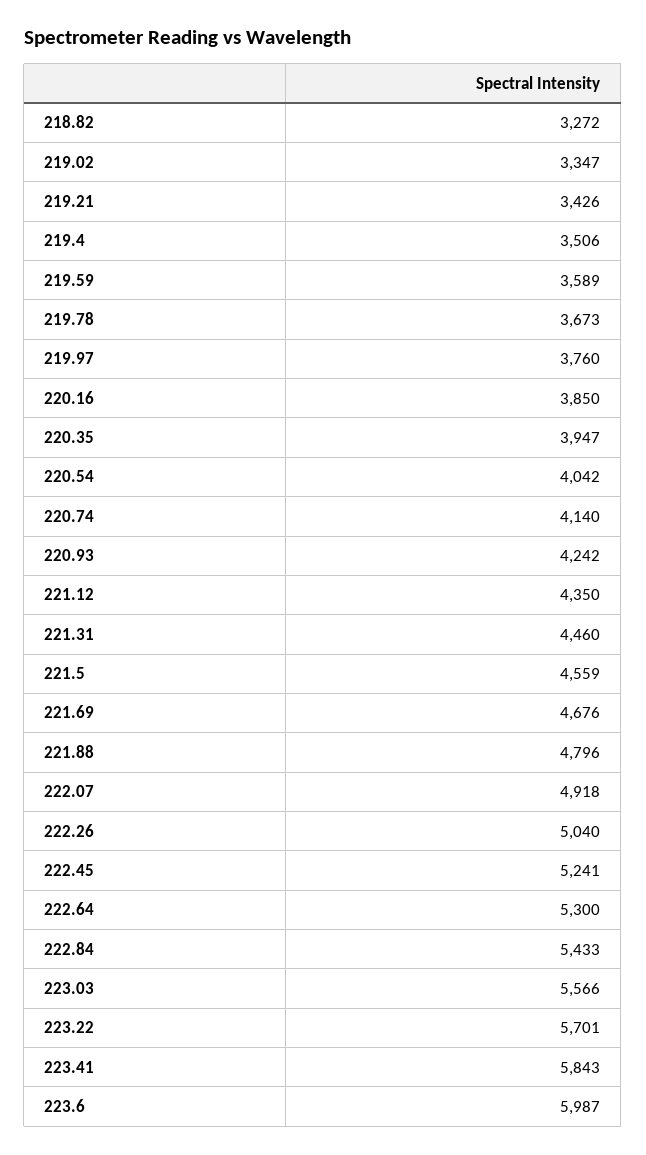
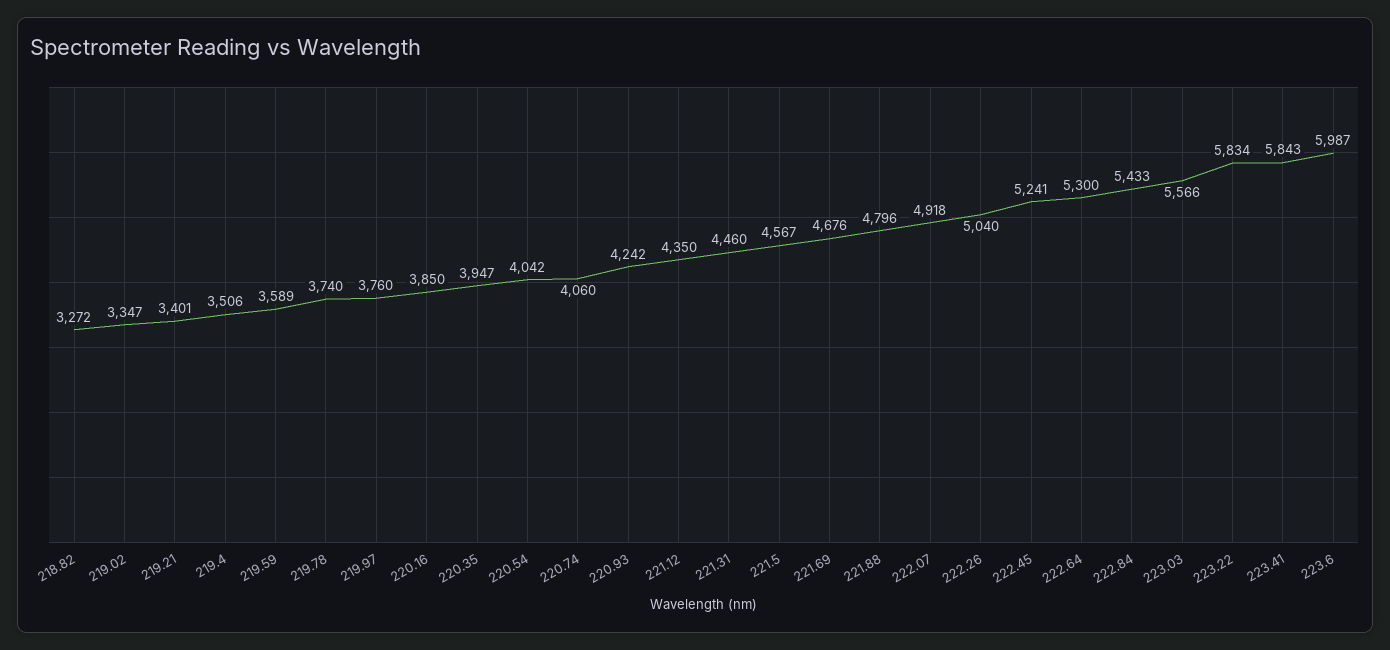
219.21: 3426 -> 3401
219.78: 3673 -> 3740
220.74: 4140 -> 4060
221.5: 4559 -> 4567
223.22: 5701 -> 5834

